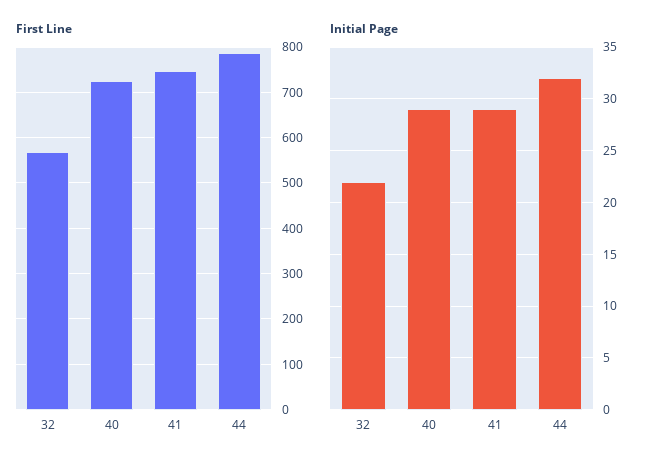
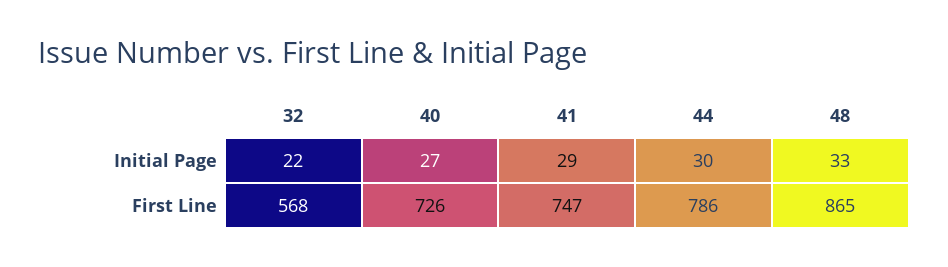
Initial Page, 40: 29 -> 27
Initial Page, 44: 32 -> 30
Initial Page, 48: none -> 33
First Line, 48: none -> 865

